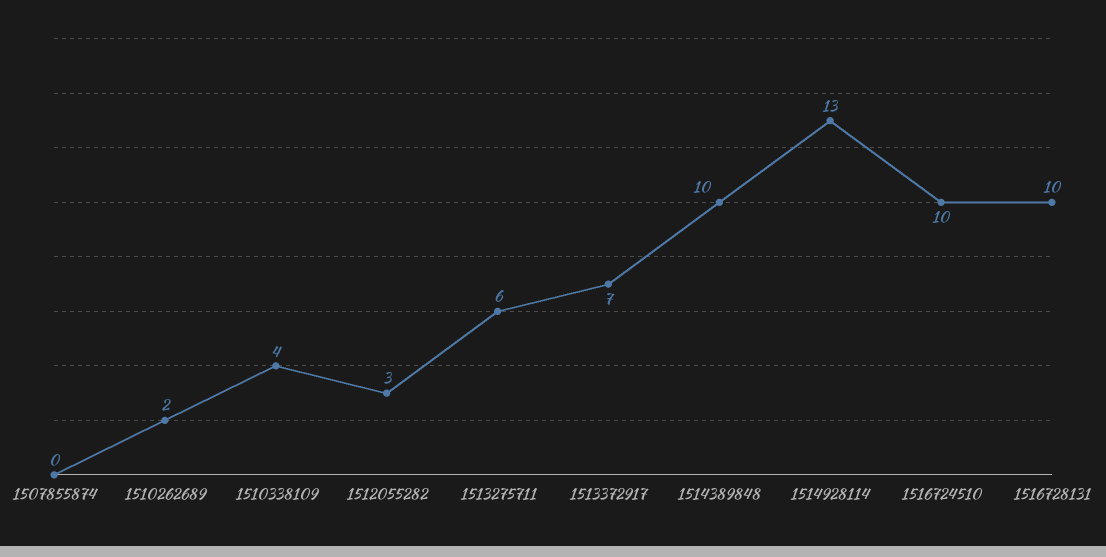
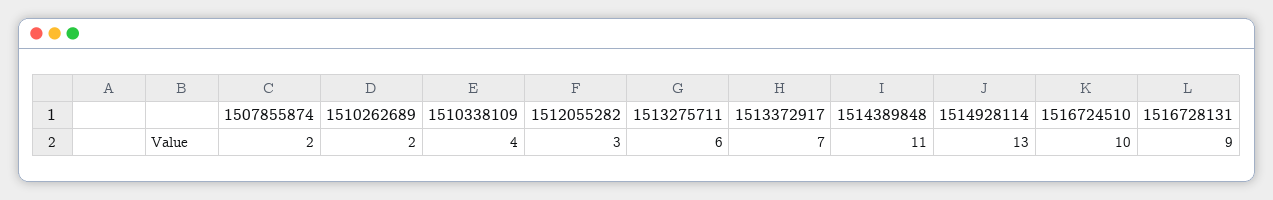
1507855874: 0 -> 2
1514389848: 10 -> 11
1516728131: 10 -> 9

